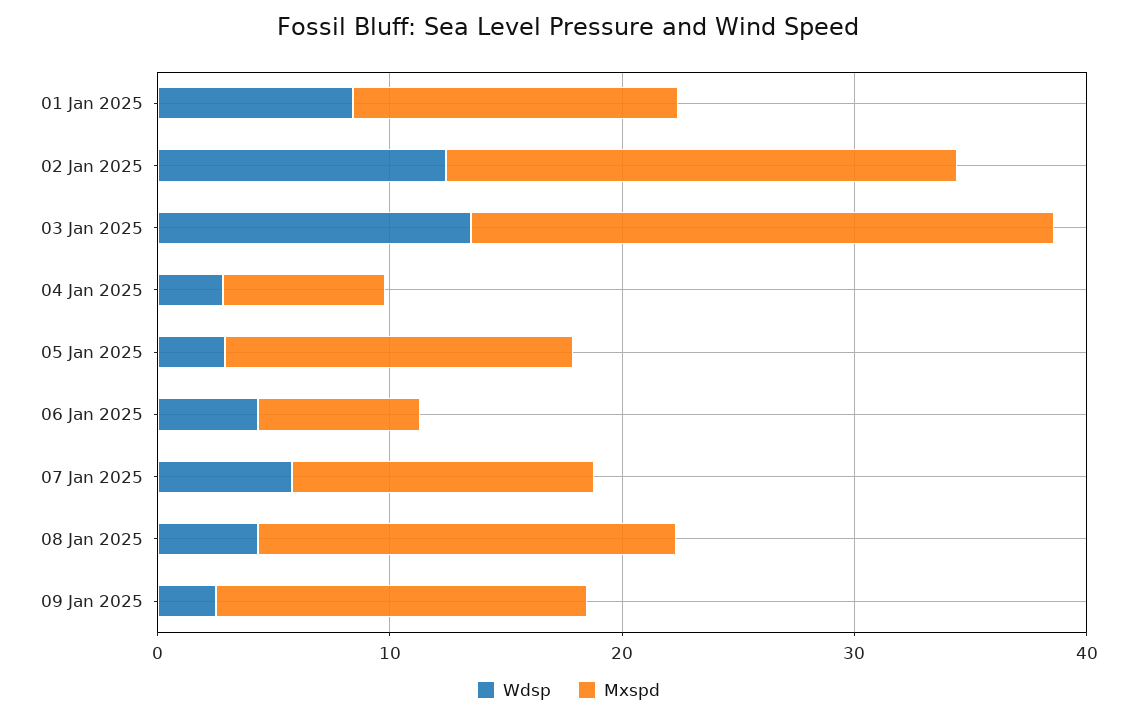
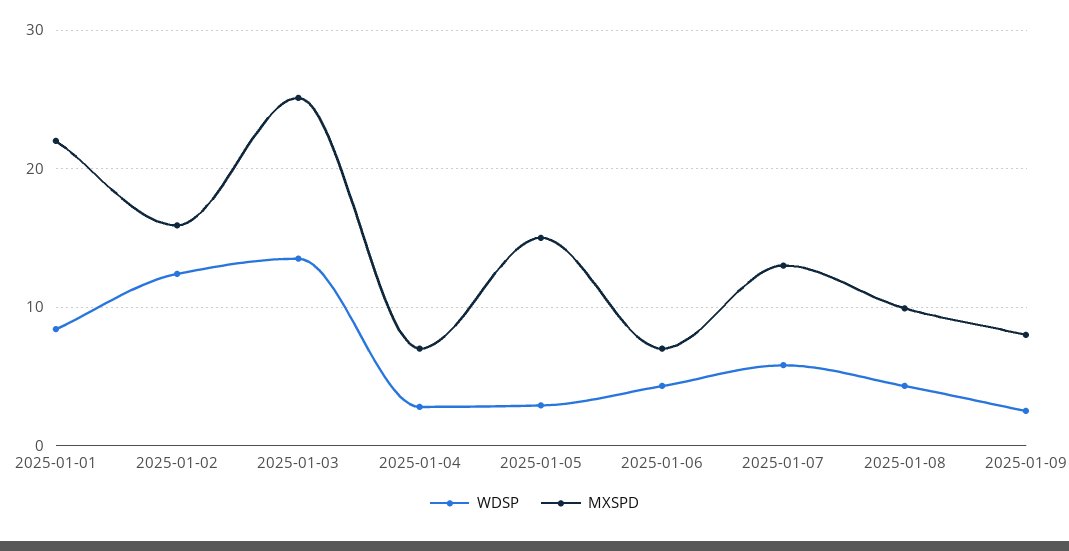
Mxspd, 01 Jan 2025: 14 -> 22
Mxspd, 02 Jan 2025: 22 -> 16
Mxspd, 08 Jan 2025: 18 -> 10
Mxspd, 09 Jan 2025: 16 -> 8

